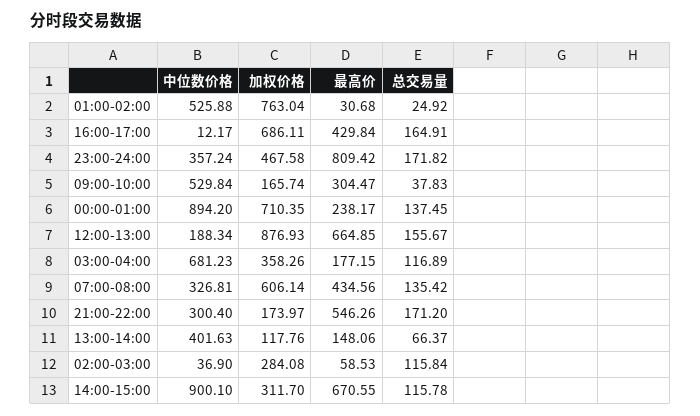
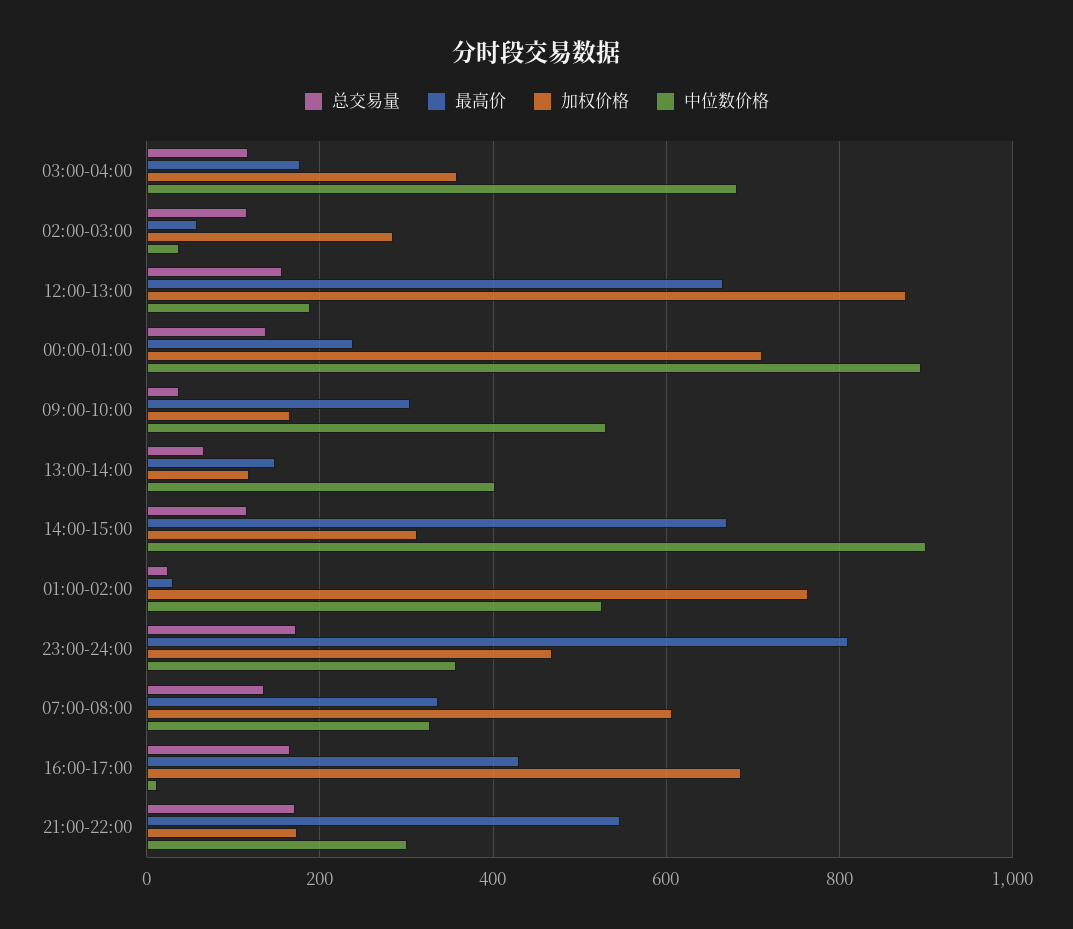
最高价, 07:00-08:00: 434.56 -> 340

